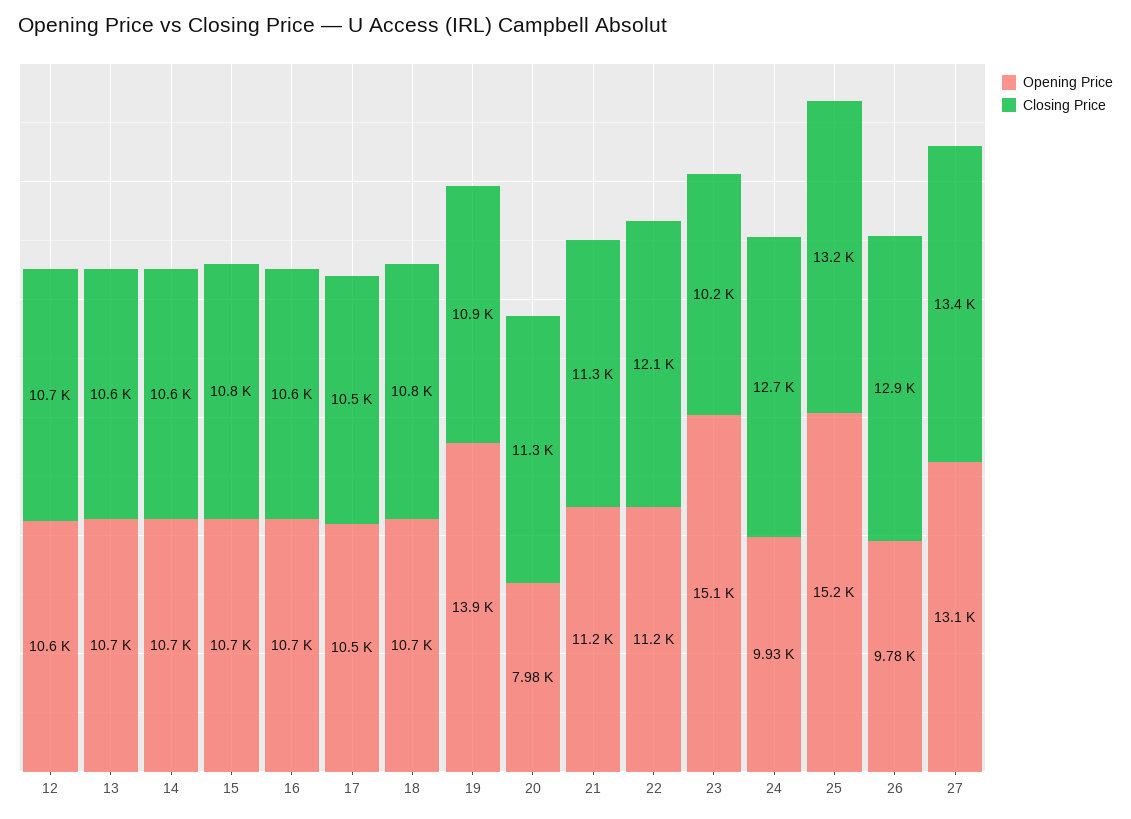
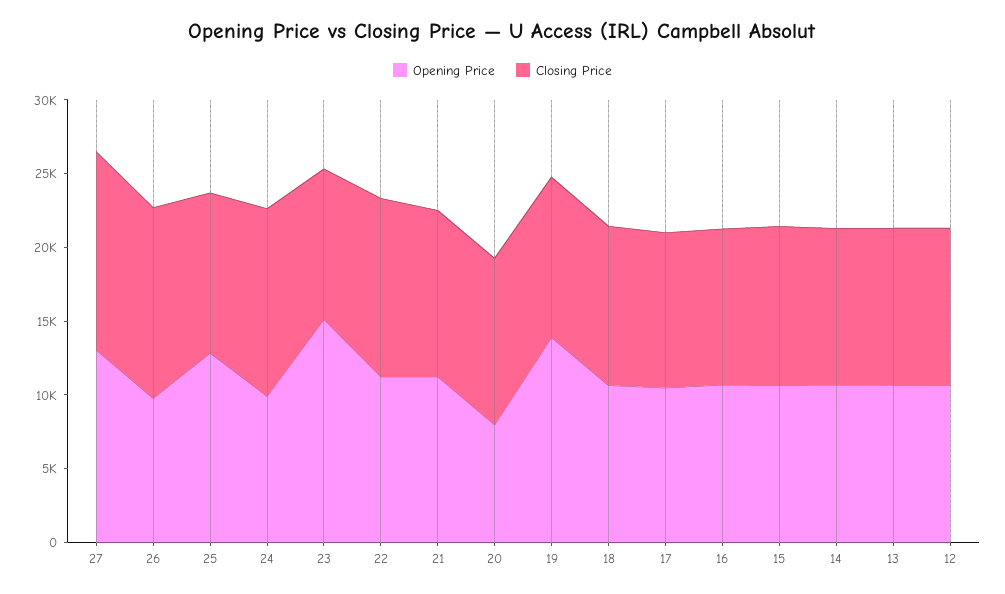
Opening Price, 25: 15200 -> 13000
Closing Price, 25: 13200 -> 11000

